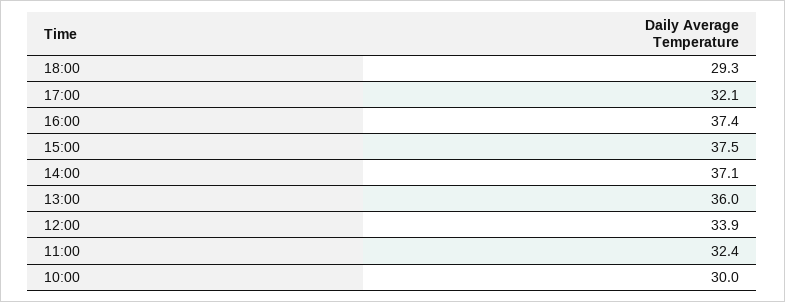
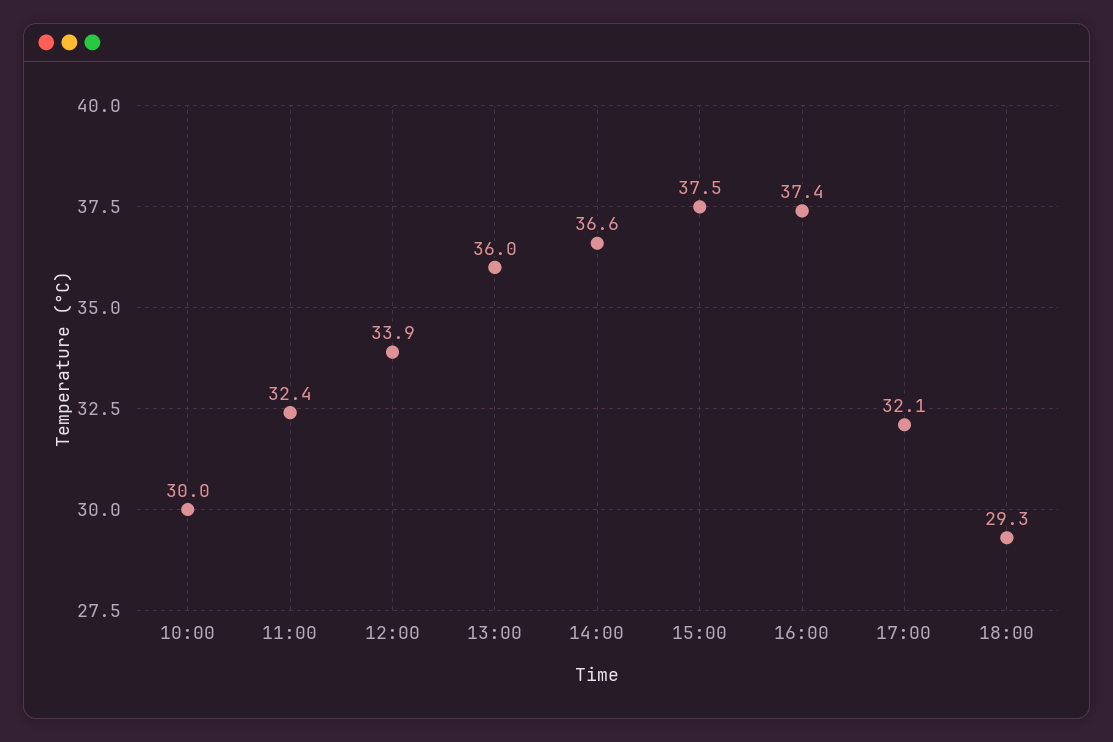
14:00: 37.1 -> 36.6

